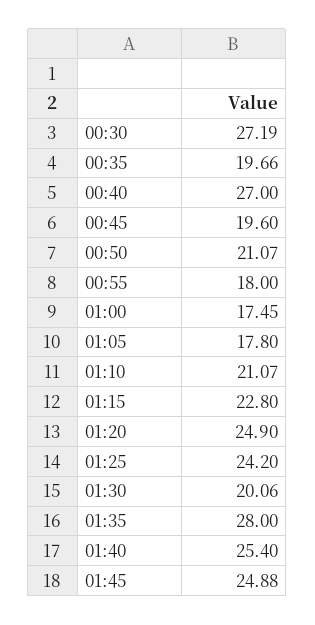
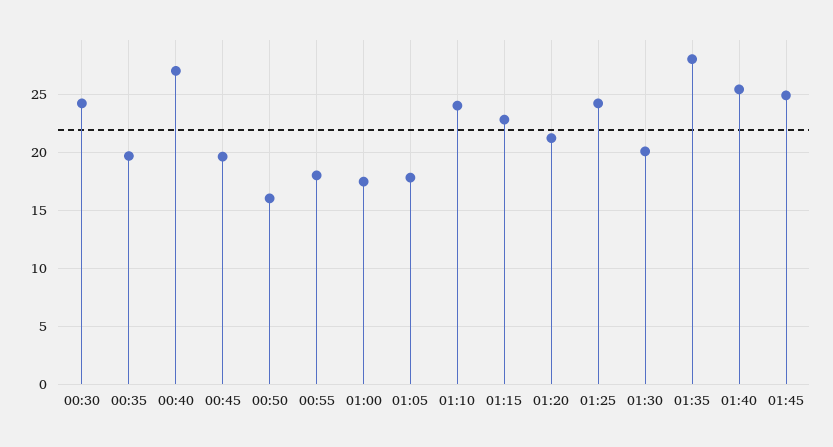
00:30: 27.19 -> 24
00:50: 21.07 -> 16
01:10: 21.07 -> 24
01:20: 24.9 -> 21

